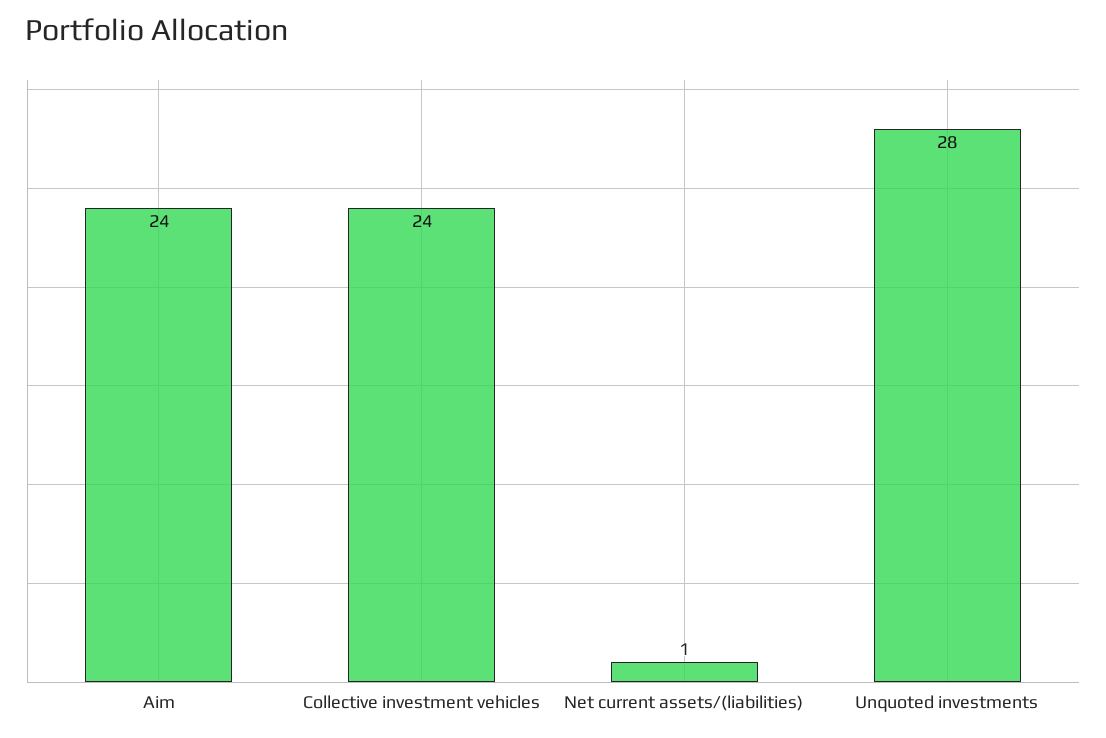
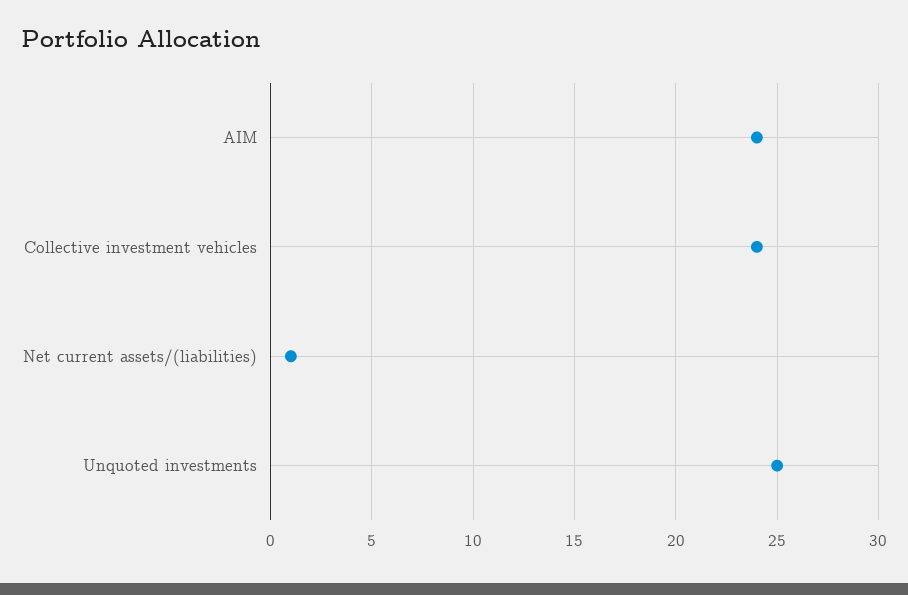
Unquoted investments: 28 -> 25

